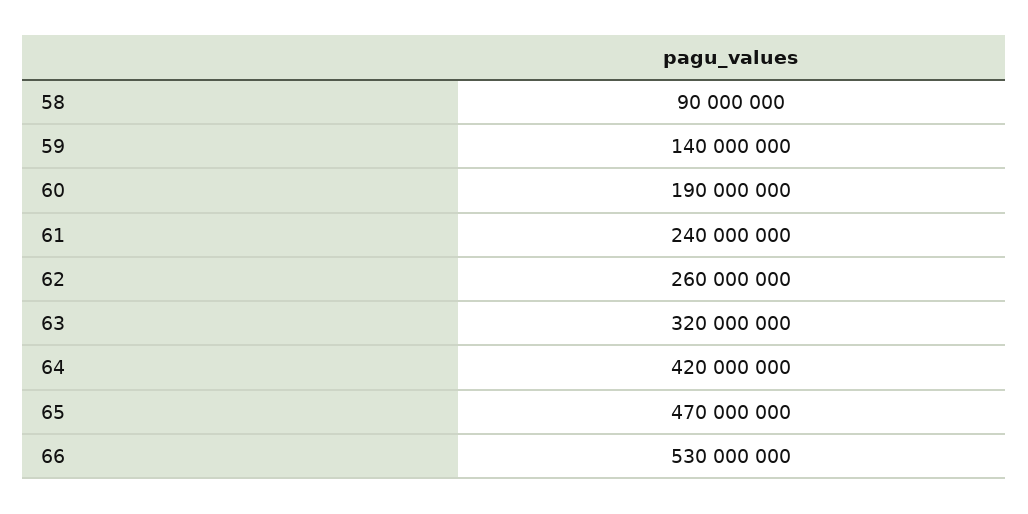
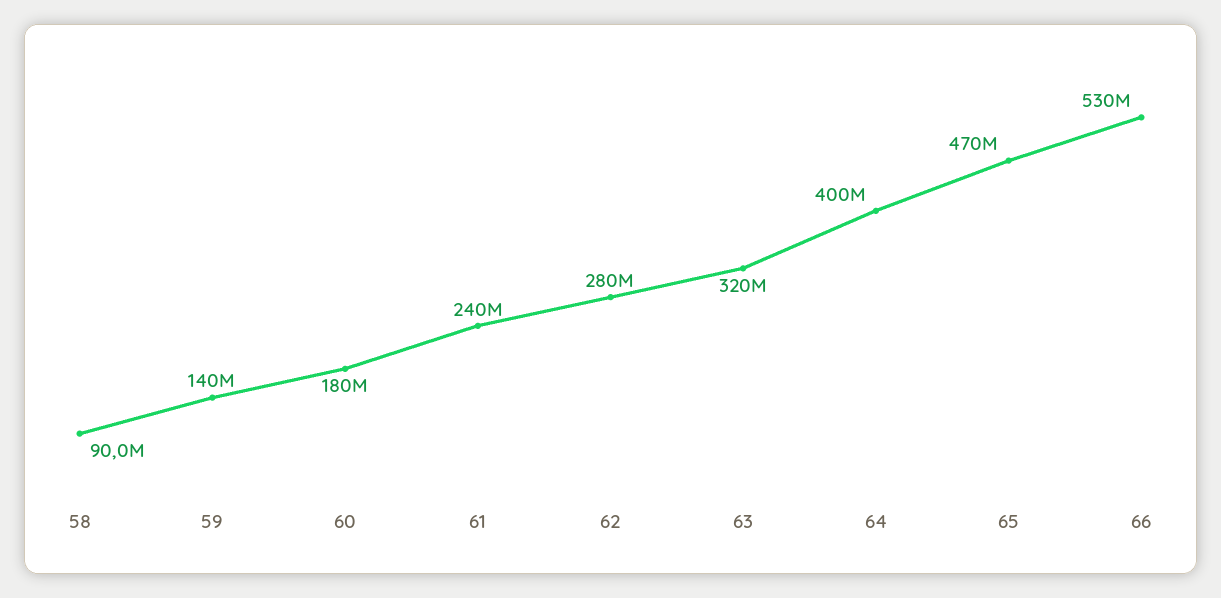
60: 190000000 -> 180000000
62: 260000000 -> 280000000
64: 420000000 -> 400000000

